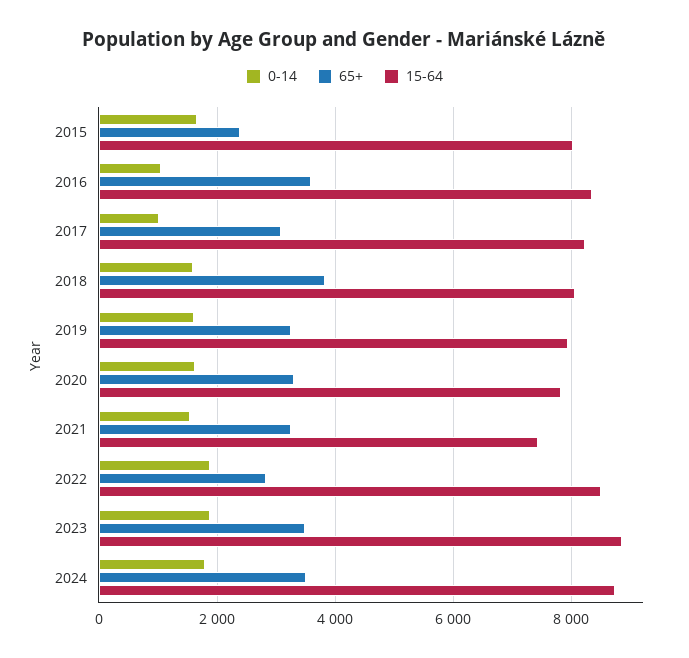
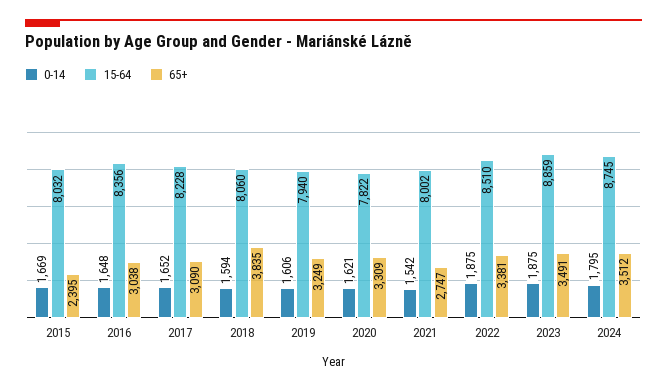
0-14, 2016: 1000 -> 1648
65+, 2016: 3600 -> 3038
0-14, 2017: 1000 -> 1652
65+, 2021: 3200 -> 2747
15-64, 2021: 7400 -> 8002
65+, 2022: 2800 -> 3381

